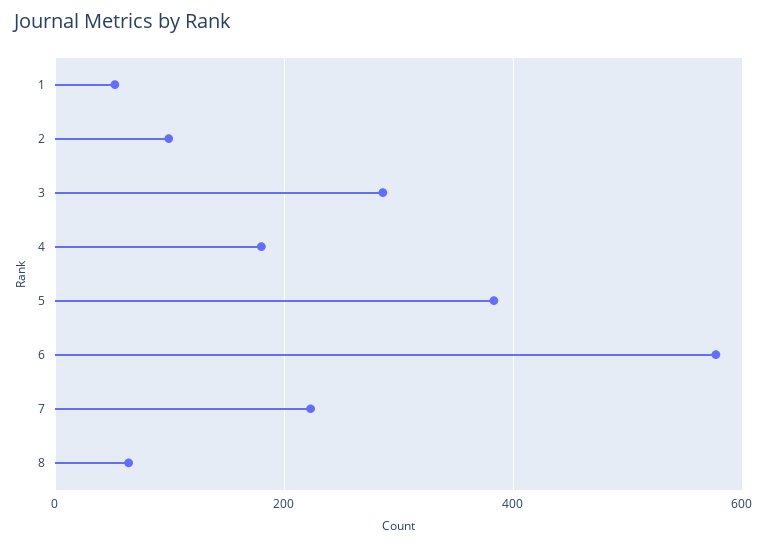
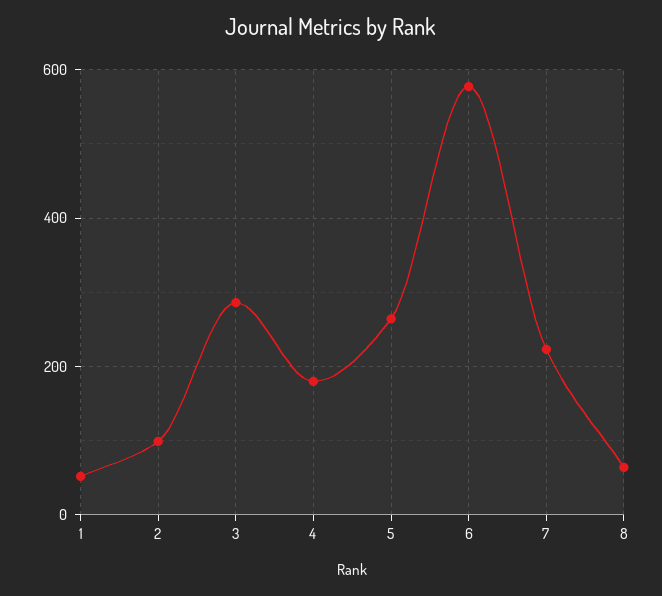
5: 380 -> 260

